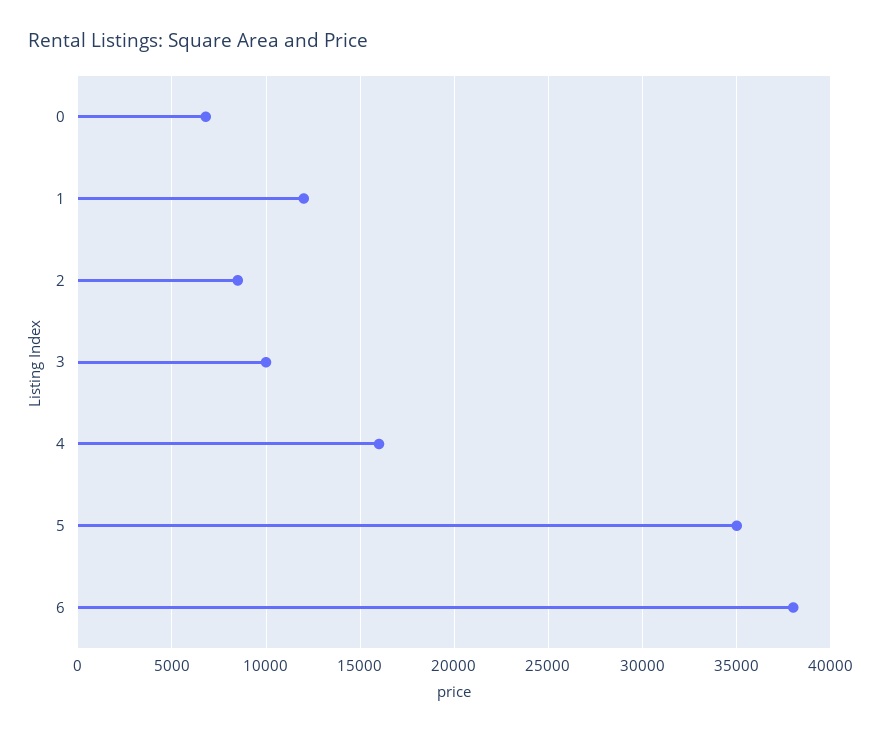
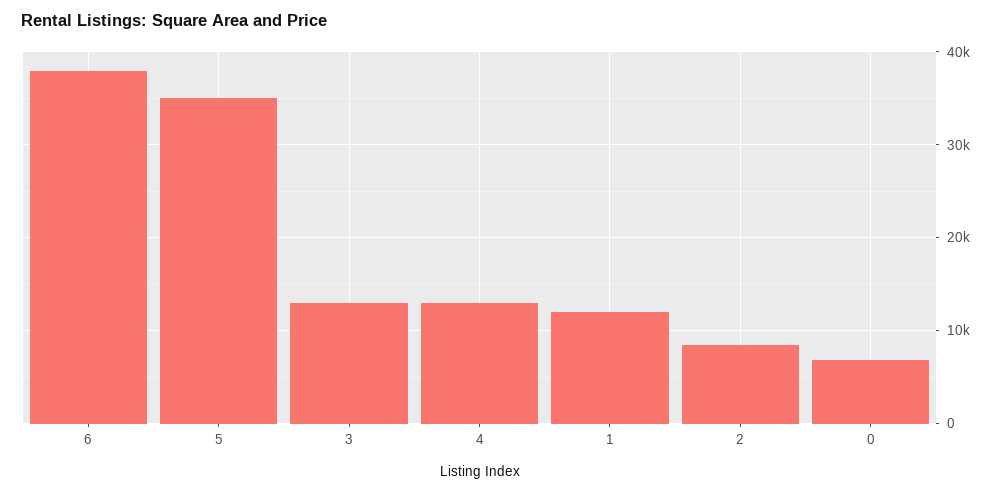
3: 10000 -> 13000
4: 16000 -> 13000

